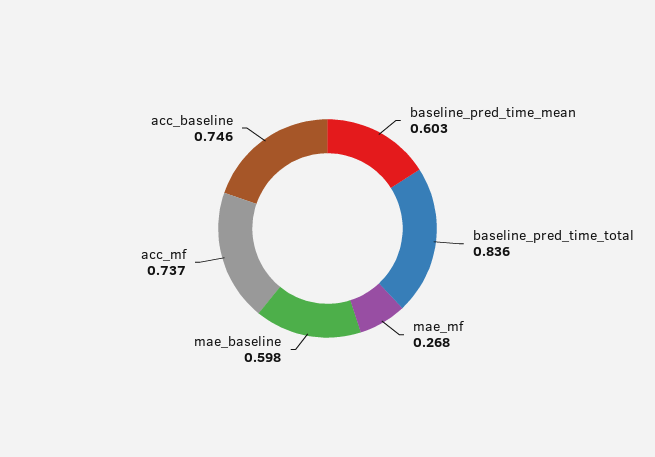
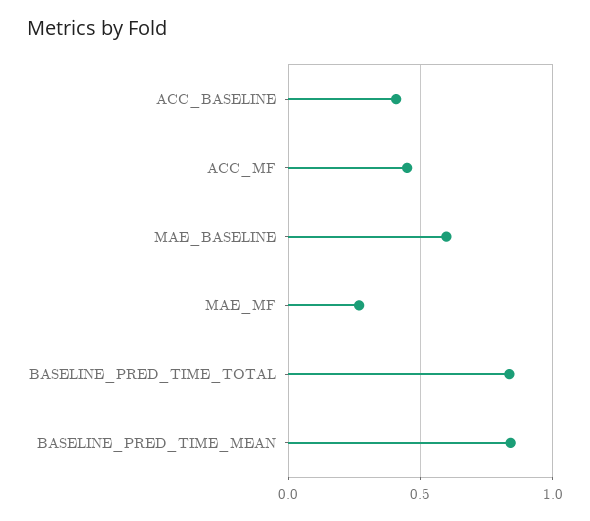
baseline_pred_time_mean: 0.603 -> 0.85
acc_mf: 0.737 -> 0.45
acc_baseline: 0.746 -> 0.4

